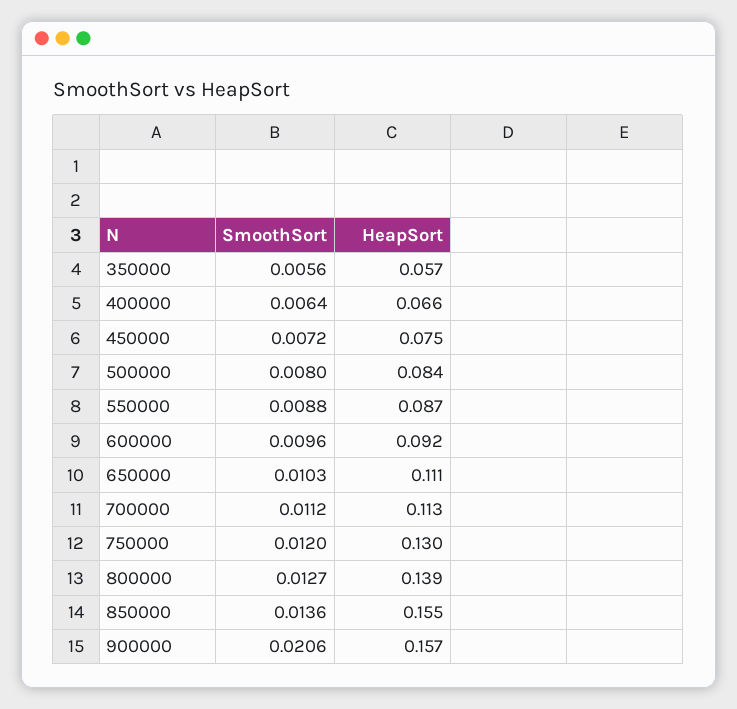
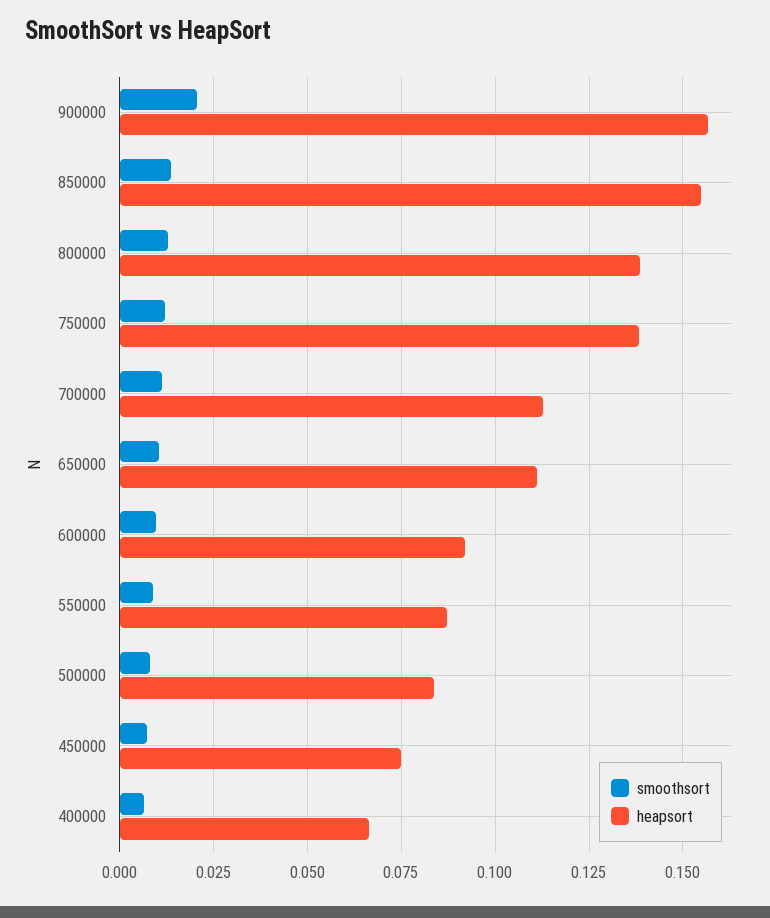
SmoothSort, 350000: 0.0056 -> none
HeapSort, 350000: 0.057 -> none
HeapSort, 750000: 0.13 -> 0.1375

